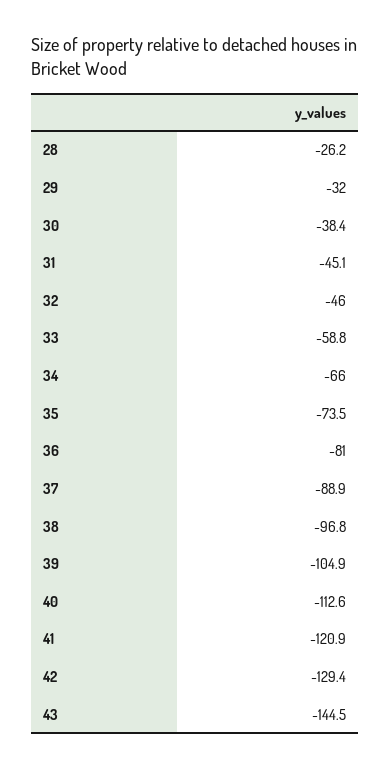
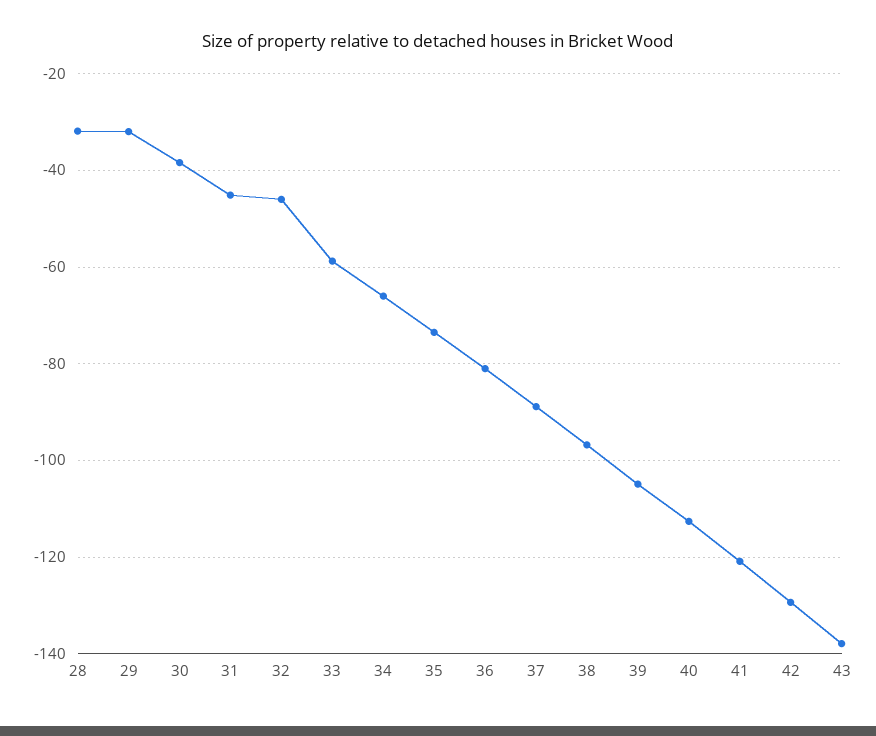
28: -26.2 -> -32
43: -144.5 -> -138

